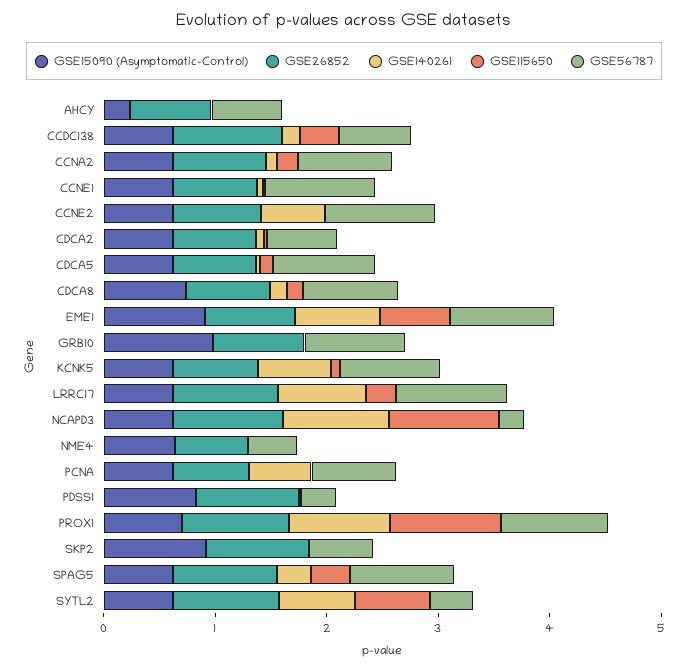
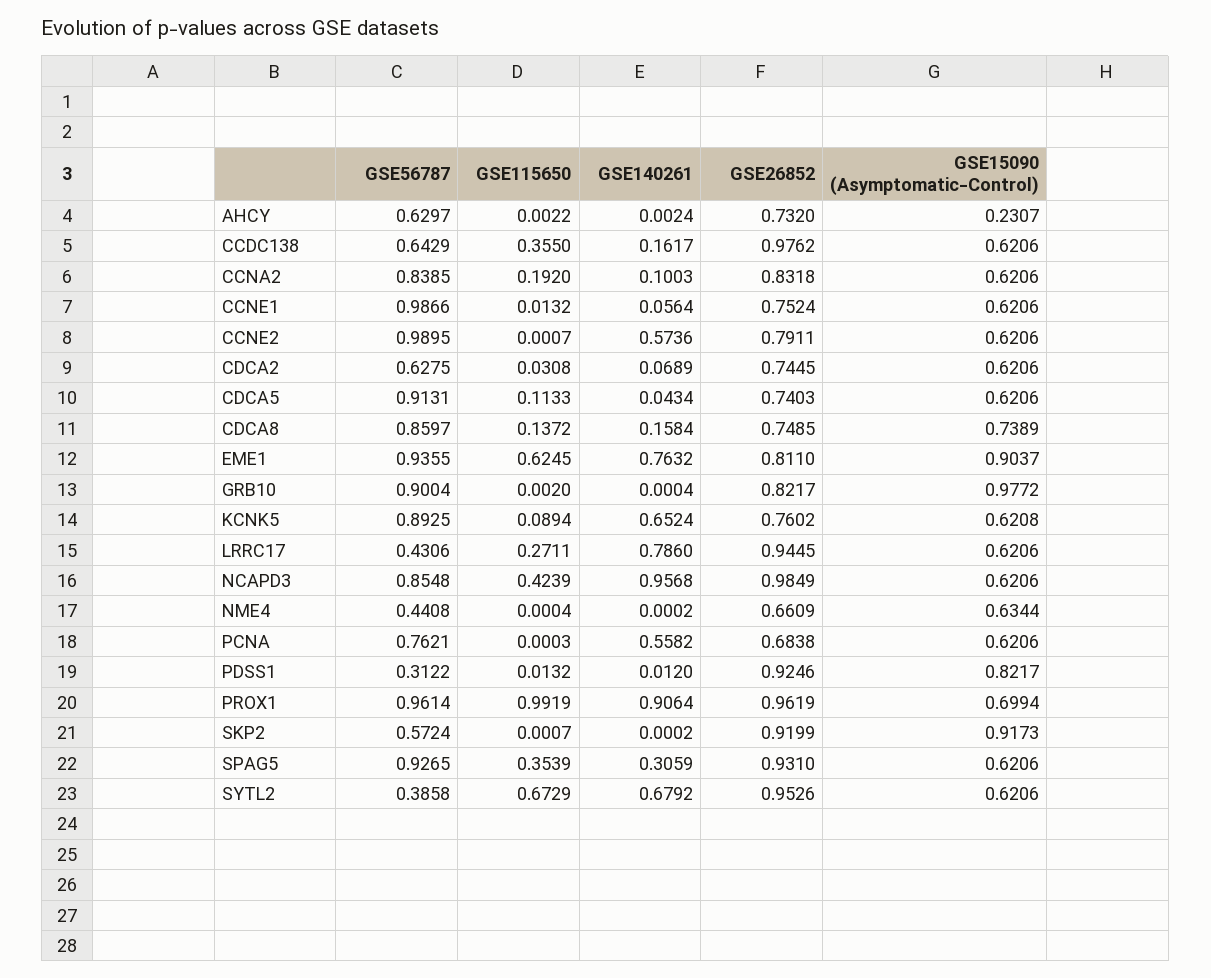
GSE56787, LRRC17: 1 -> 0.4306
GSE115650, NCAPD3: 1 -> 0.4239
GSE56787, NCAPD3: 0.2 -> 0.8548

